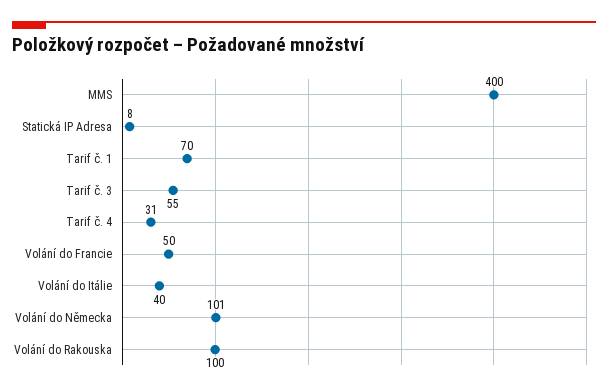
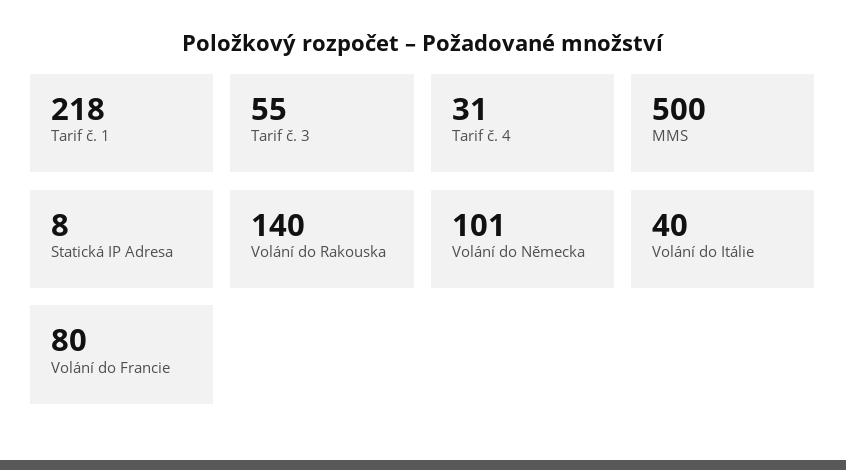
MMS: 400 -> 500
Tarif č. 1: 70 -> 218
Volání do Francie: 50 -> 80
Volání do Rakouska: 100 -> 140

